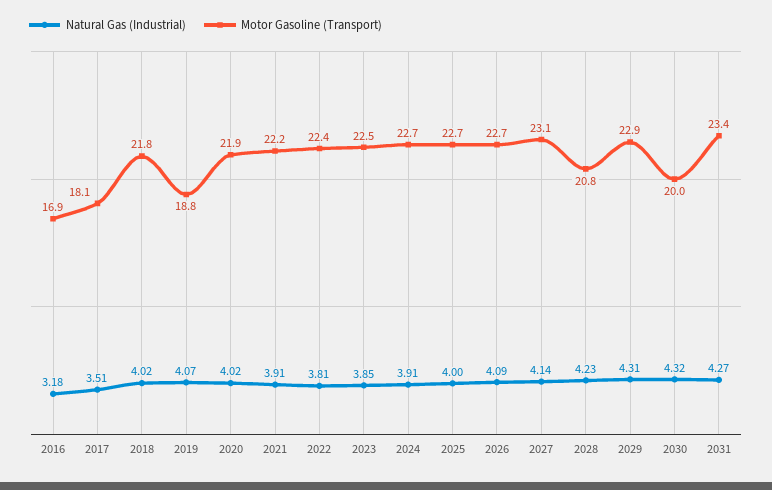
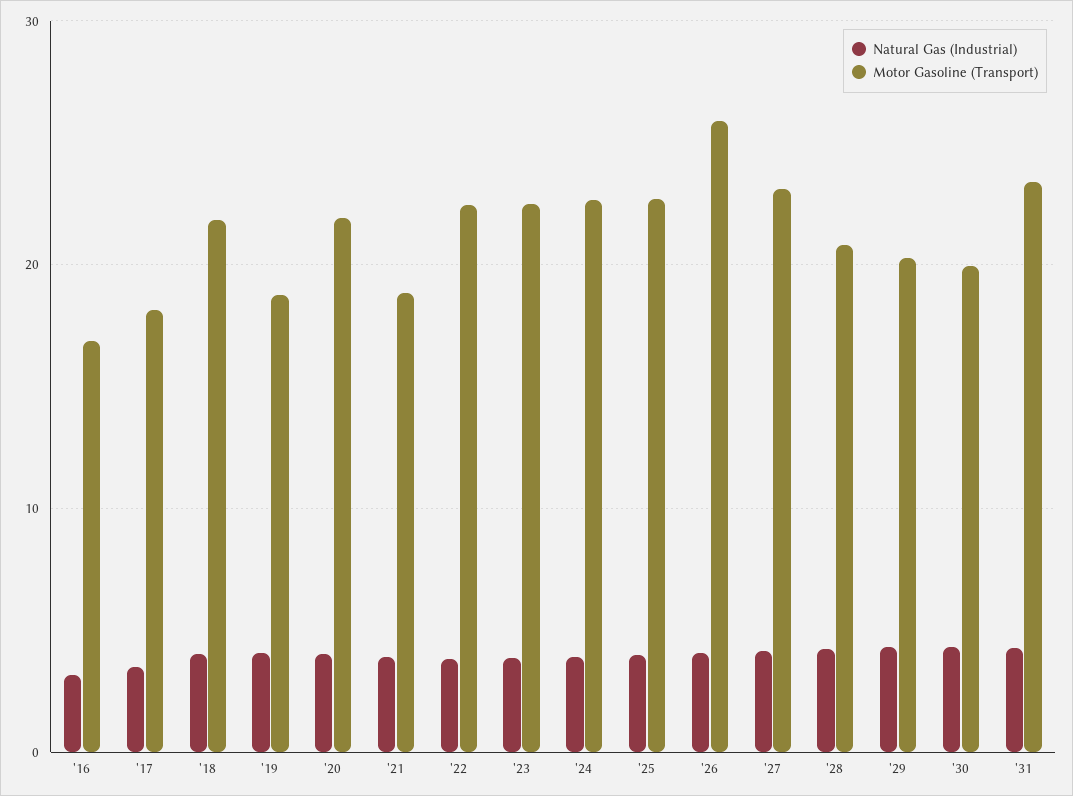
Motor Gasoline (Transport), 2021: 22.2 -> 19
Motor Gasoline (Transport), 2026: 22.7 -> 26
Motor Gasoline (Transport), 2029: 22.9 -> 20

